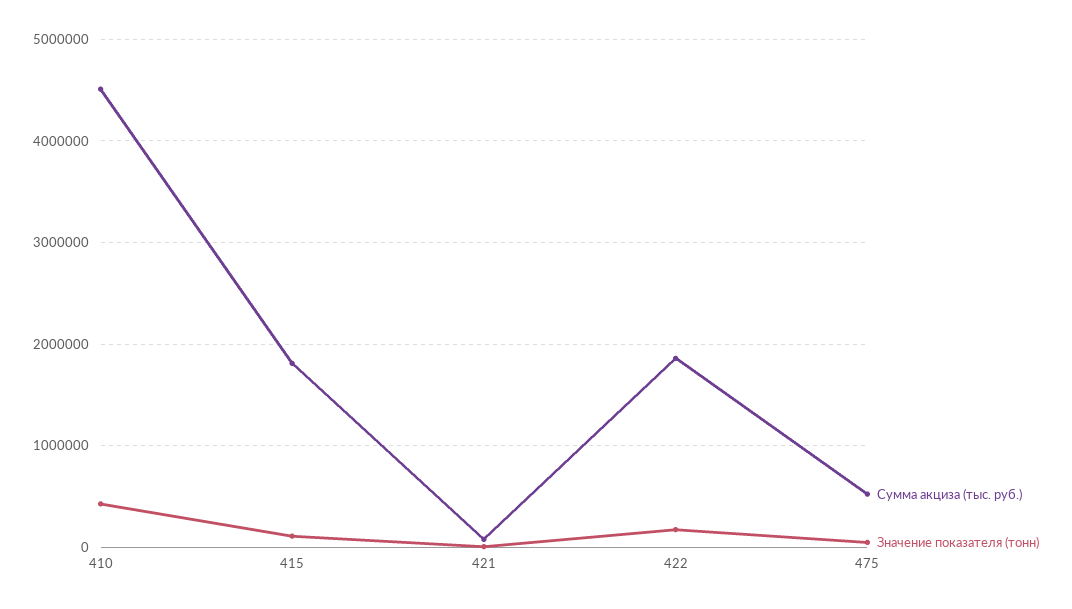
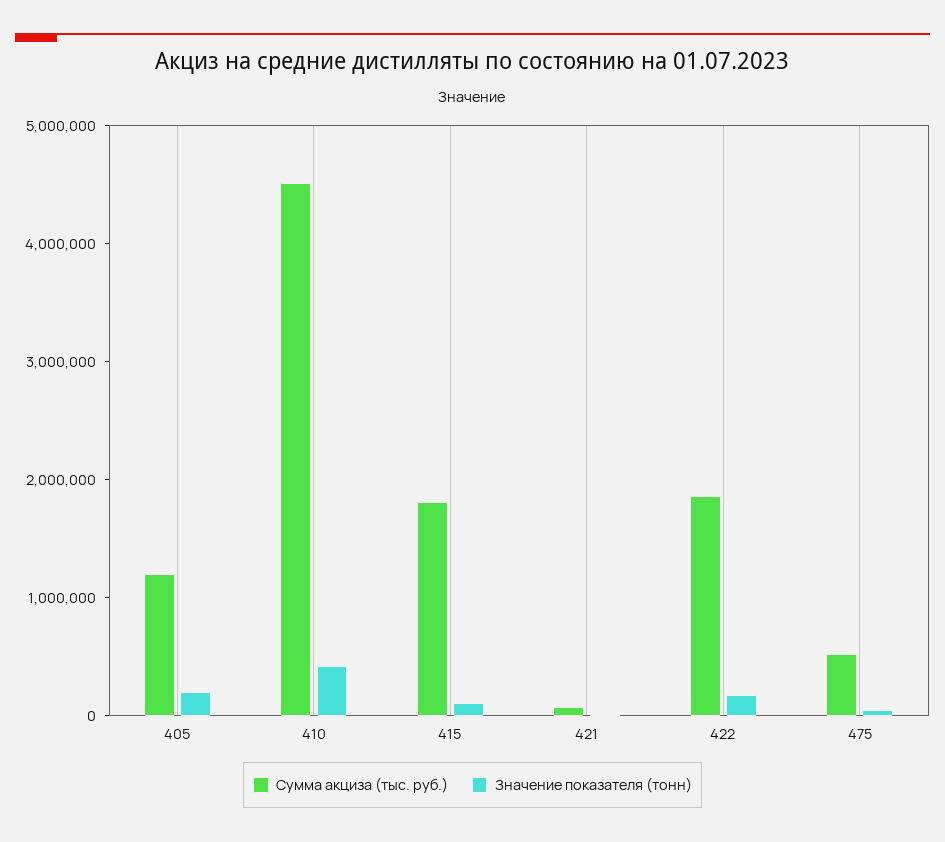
Сумма акциза (тыс. руб.), 405: none -> 1200000
Значение показателя (тонн), 405: none -> 200000

